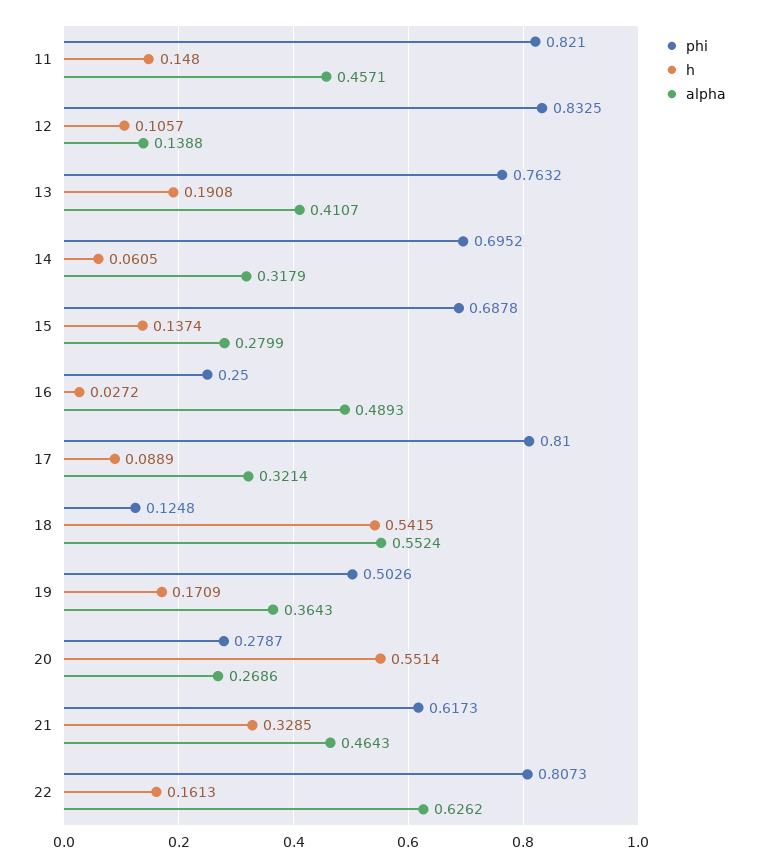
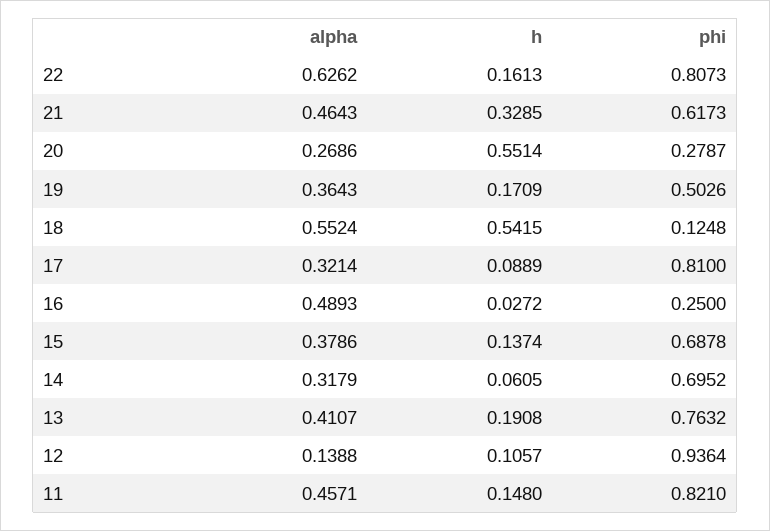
phi, 12: 0.8325 -> 0.9364
alpha, 15: 0.2799 -> 0.3786

